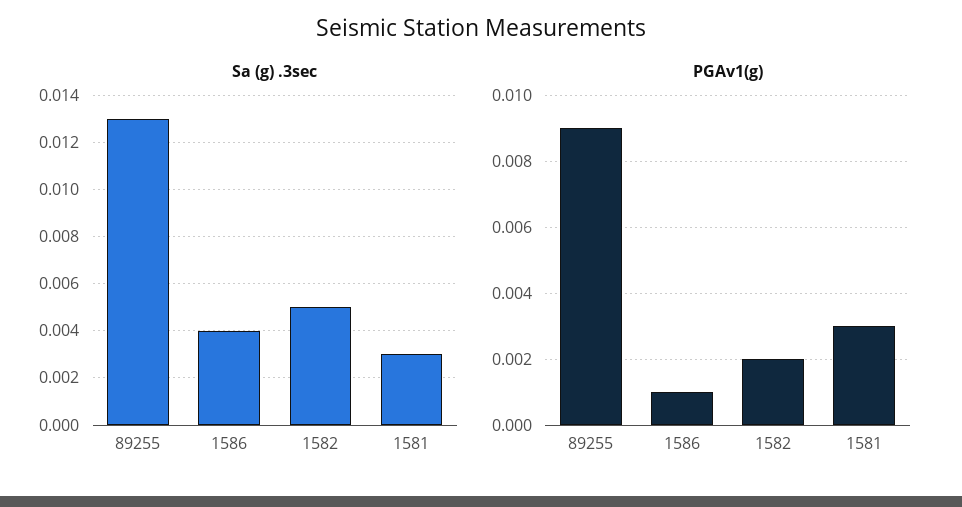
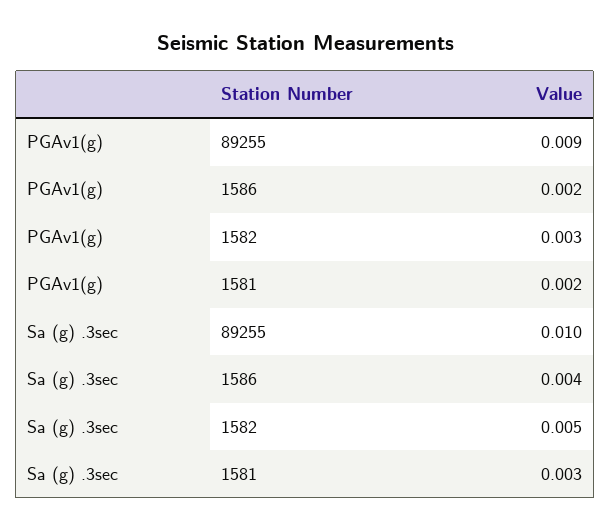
Sa (g) .3sec, 89255: 0.013 -> 0.01
PGAv1(g), 1586: 0.001 -> 0.002
PGAv1(g), 1582: 0.002 -> 0.003
PGAv1(g), 1581: 0.003 -> 0.002

